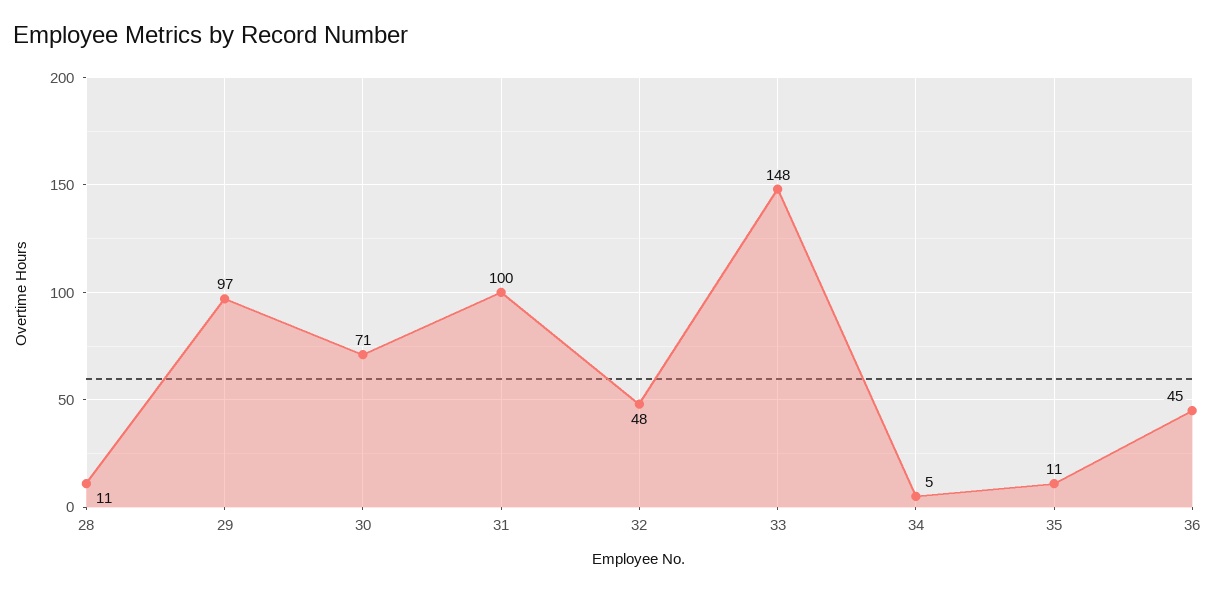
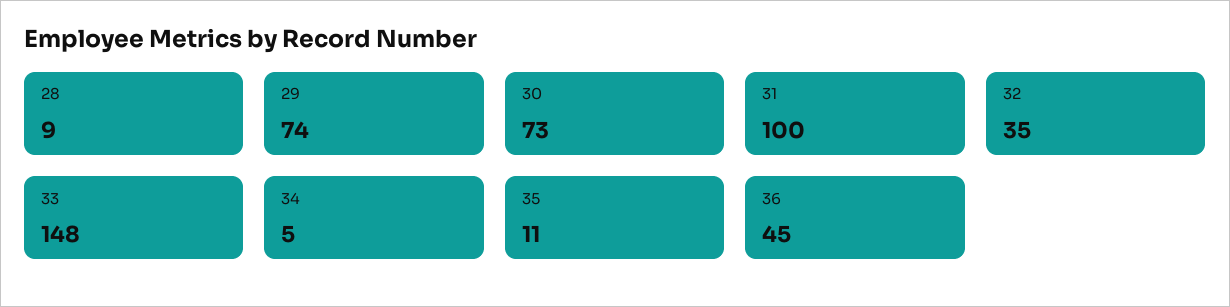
28: 11 -> 9
29: 97 -> 74
30: 71 -> 73
32: 48 -> 35

